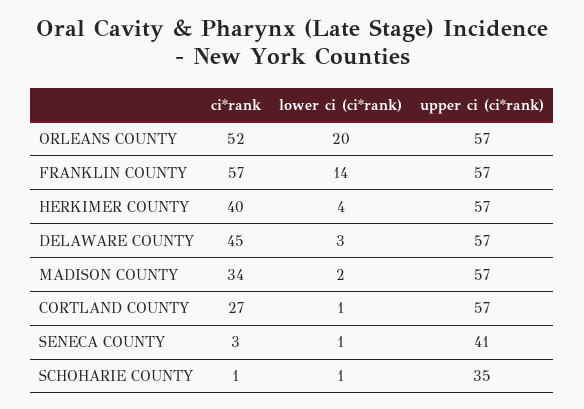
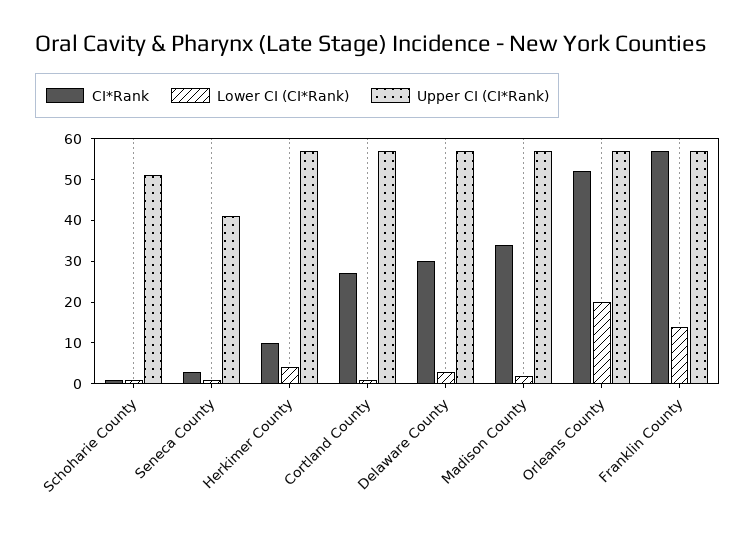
ci*rank, HERKIMER COUNTY: 40 -> 10
ci*rank, DELAWARE COUNTY: 45 -> 30
upper ci (ci*rank), SCHOHARIE COUNTY: 35 -> 50

